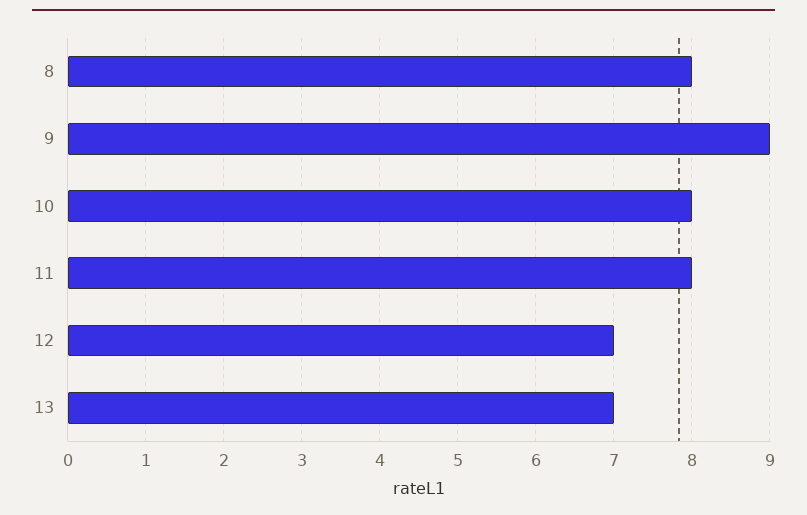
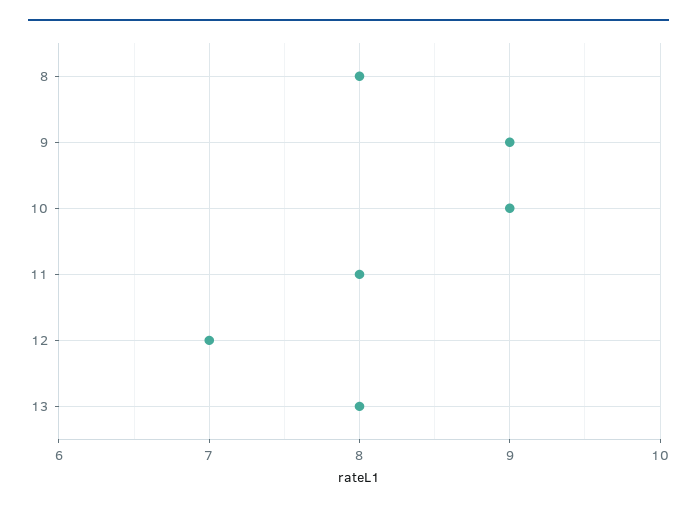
10: 8 -> 9
13: 7 -> 8

